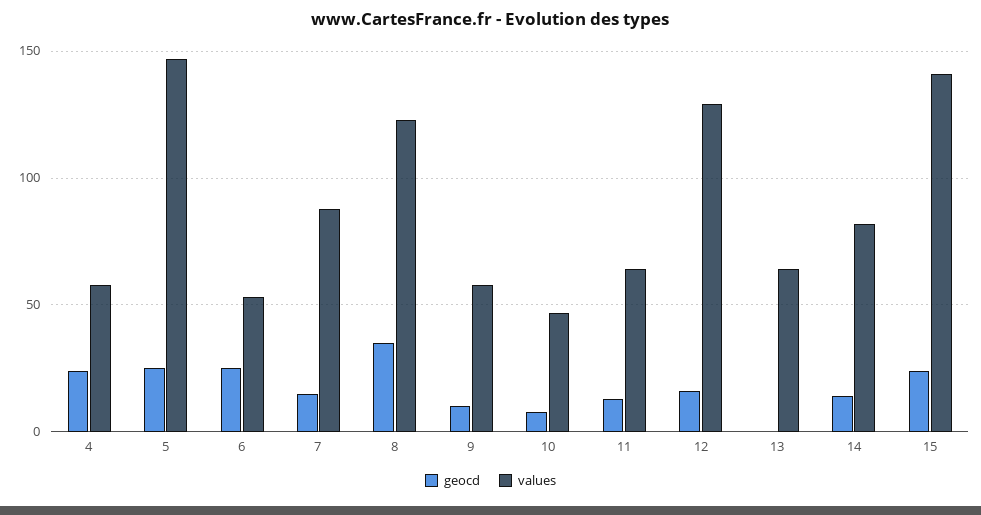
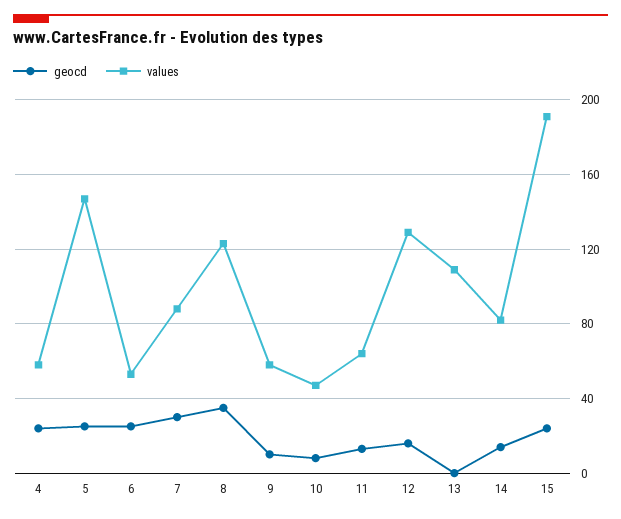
geocd, 7: 15 -> 30
values, 13: 65 -> 110
values, 15: 140 -> 190

